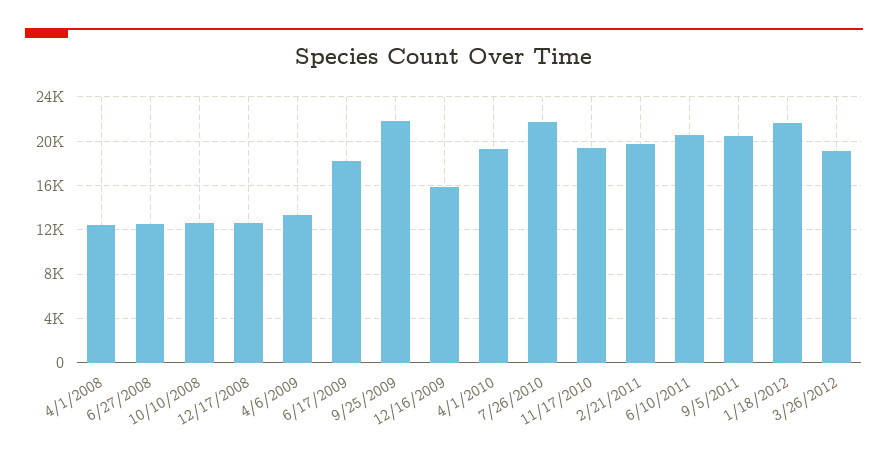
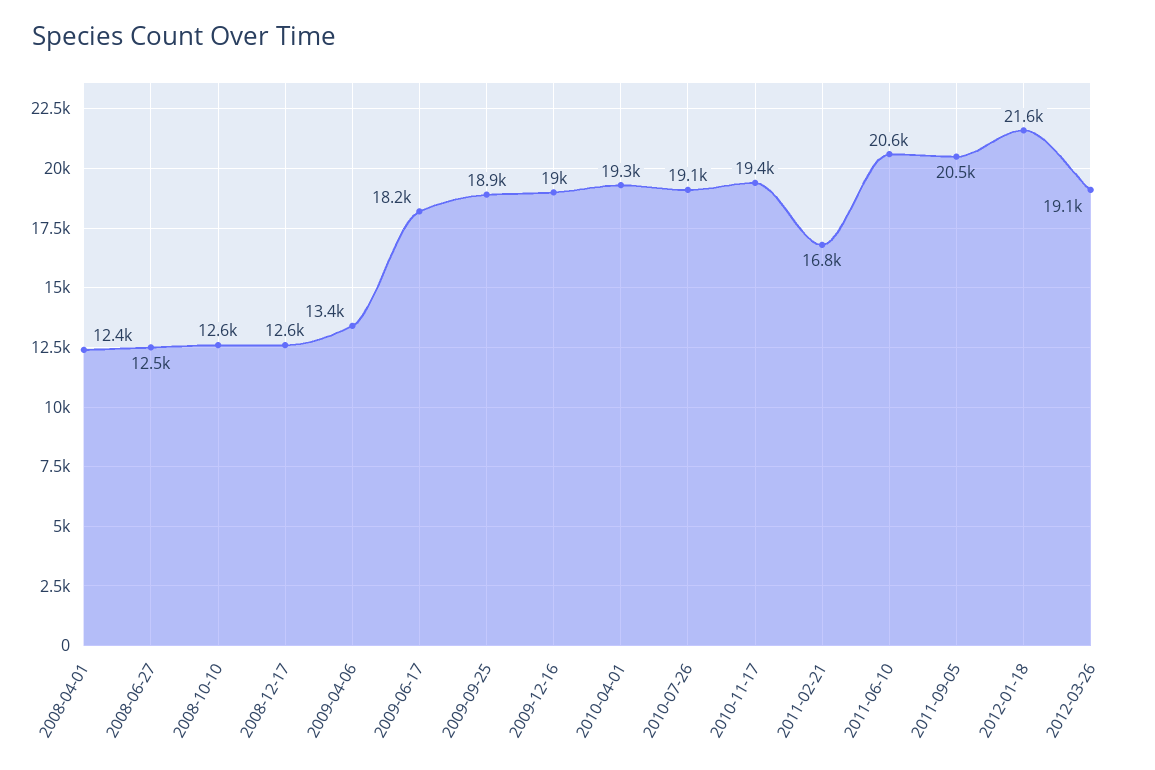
9/25/2009: 22000 -> 18900
12/16/2009: 16000 -> 19000
7/26/2010: 22000 -> 19100
2/21/2011: 20000 -> 16800

